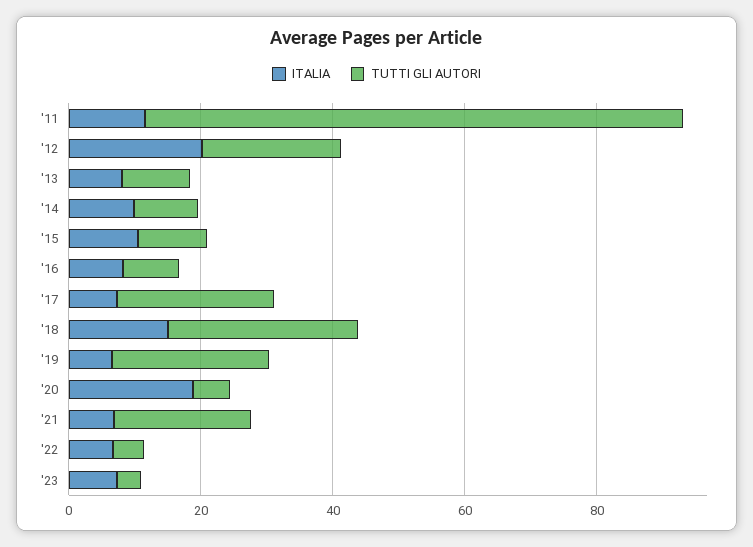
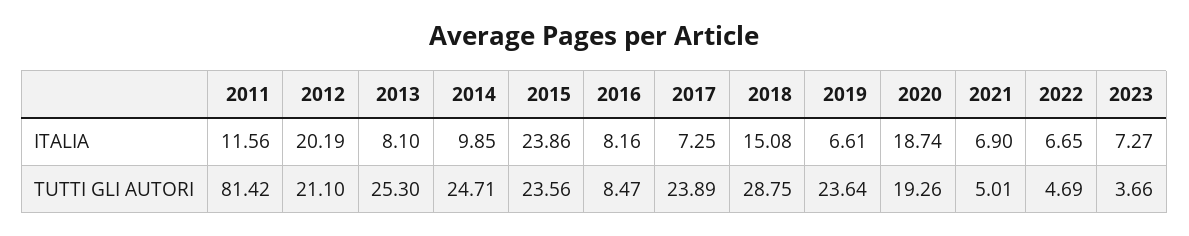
TUTTI GLI AUTORI, '13: 10 -> 25.3
TUTTI GLI AUTORI, '14: 10 -> 24.71
ITALIA, '15: 10 -> 23.86
TUTTI GLI AUTORI, '15: 10 -> 23.56
TUTTI GLI AUTORI, '20: 5 -> 19.26
TUTTI GLI AUTORI, '21: 20 -> 5.01

